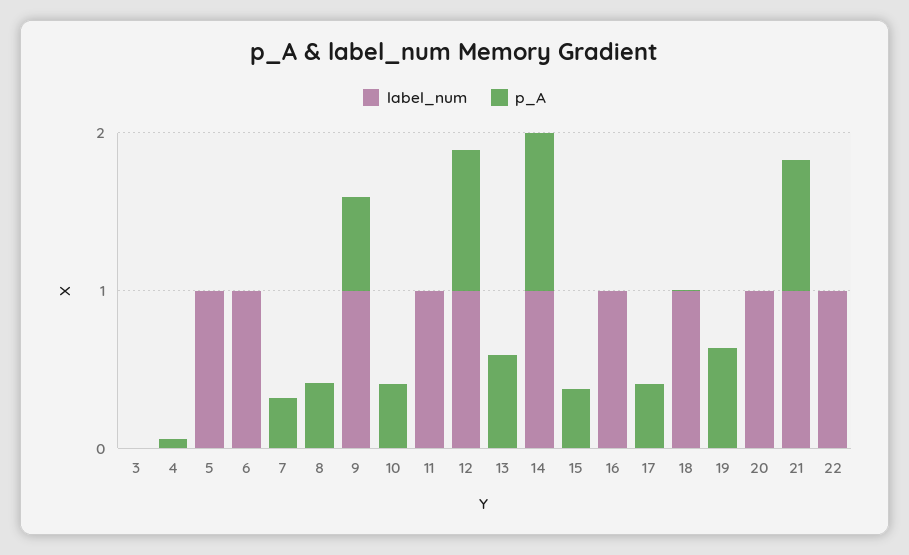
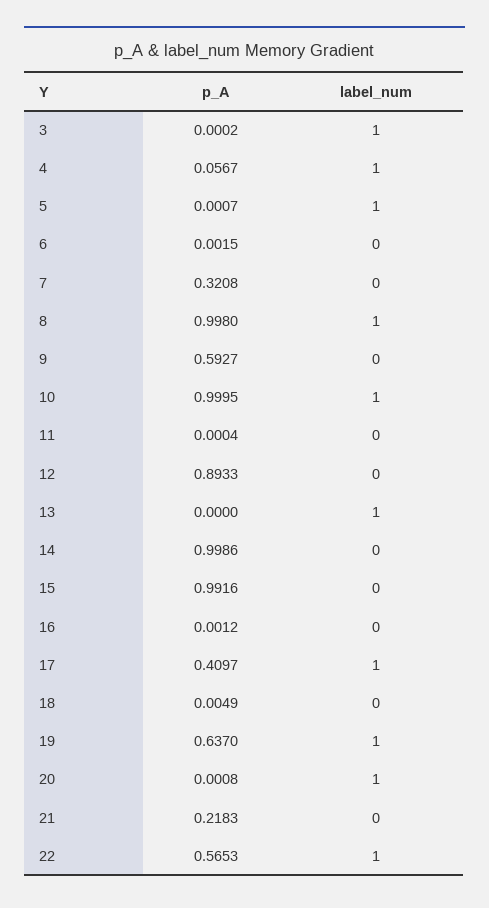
label_num, 3: 0 -> 1
label_num, 4: 0 -> 1
label_num, 6: 1 -> 0
label_num, 8: 0 -> 1
p_A, 8: 0.4 -> 0.998
label_num, 9: 1 -> 0
label_num, 10: 0 -> 1
p_A, 10: 0.4 -> 0.9995
label_num, 11: 1 -> 0
label_num, 12: 1 -> 0
label_num, 13: 0 -> 1
p_A, 13: 0.6 -> 0
label_num, 14: 1 -> 0
p_A, 15: 0.4 -> 0.9916
label_num, 16: 1 -> 0
label_num, 17: 0 -> 1
label_num, 18: 1 -> 0
label_num, 19: 0 -> 1
label_num, 21: 1 -> 0
p_A, 21: 0.8 -> 0.2183
p_A, 22: 0 -> 0.5653

